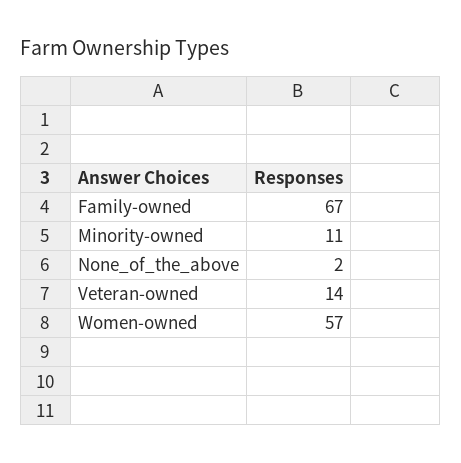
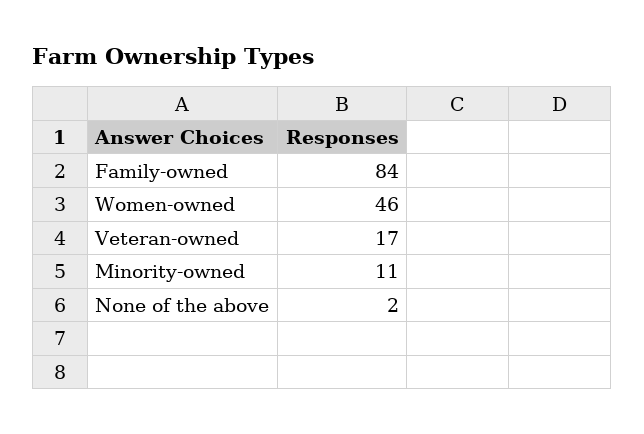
Family-owned: 67 -> 84
Veteran-owned: 14 -> 17
Women-owned: 57 -> 46

